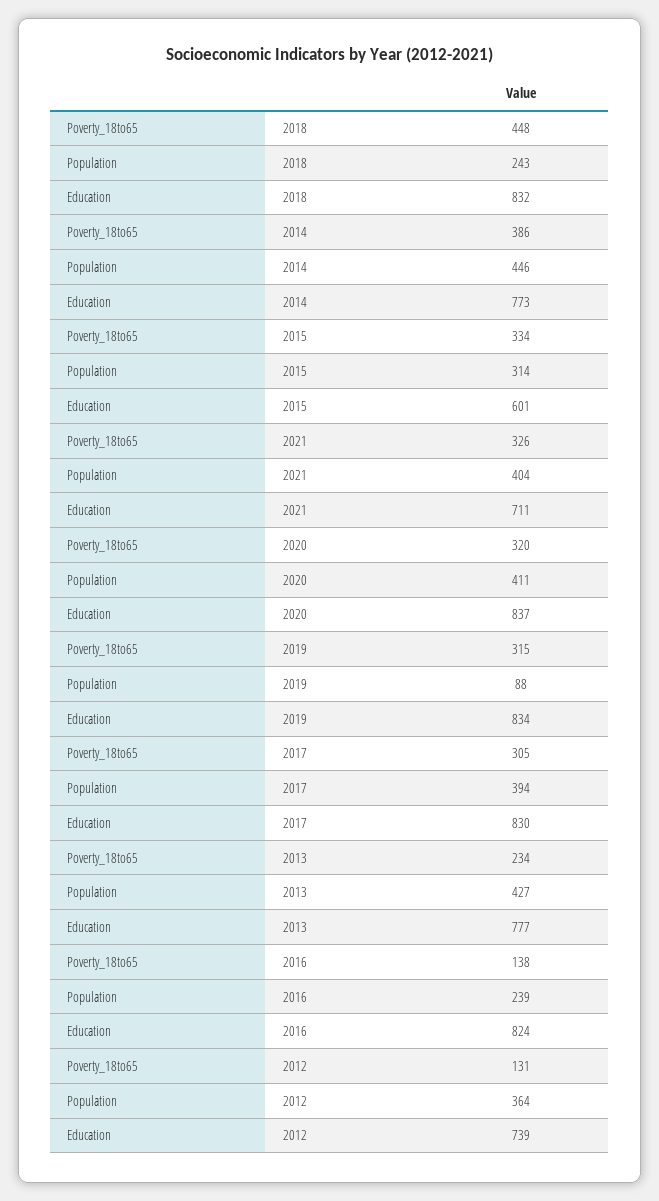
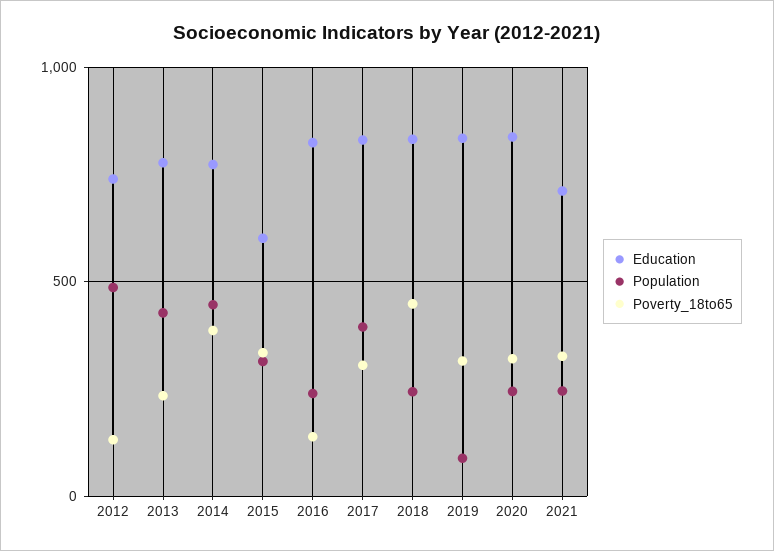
Population, 2021: 404 -> 250
Population, 2020: 411 -> 250
Population, 2012: 364 -> 500

